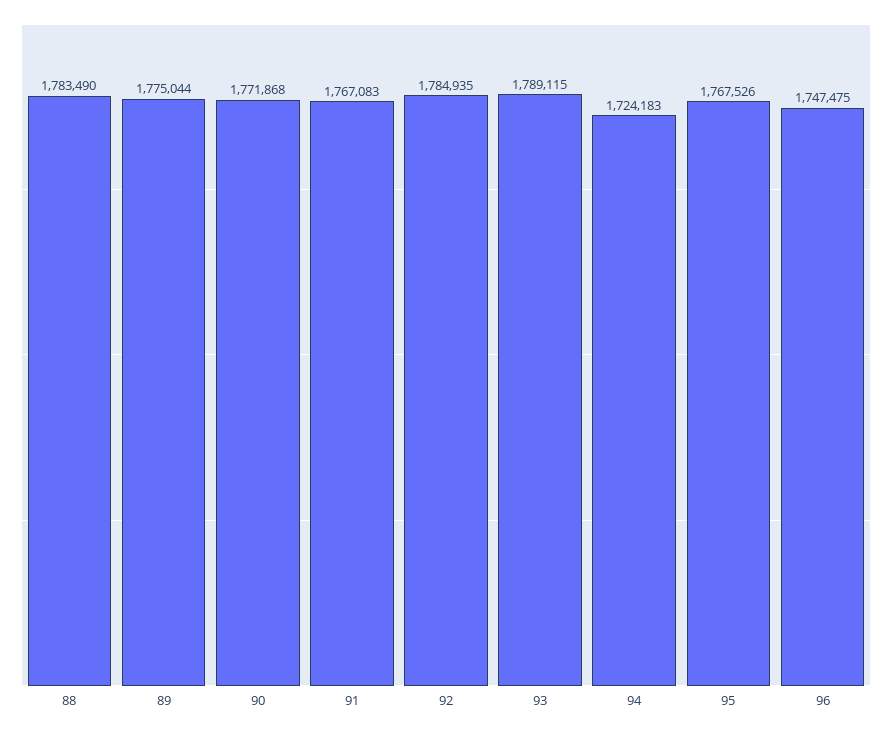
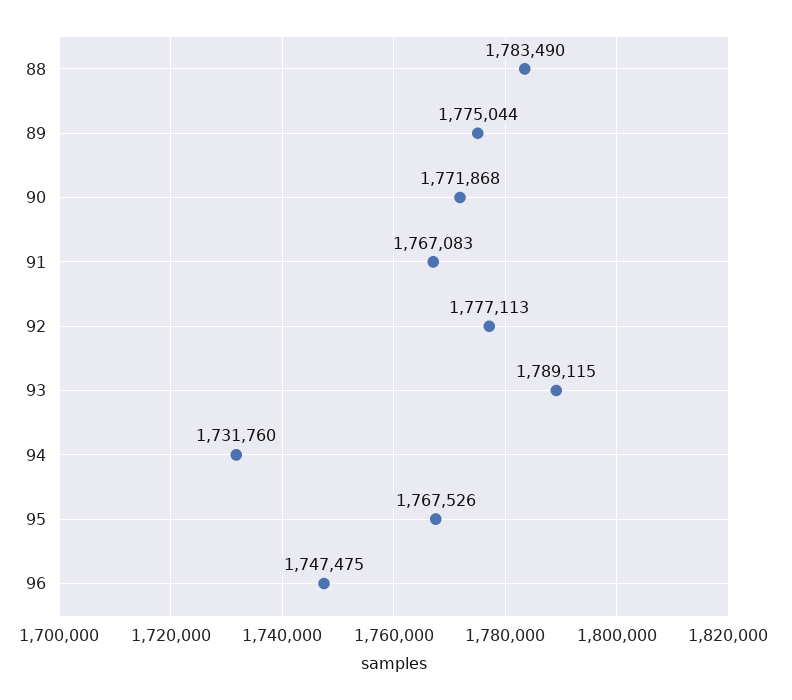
92: 1784935 -> 1777113
94: 1724183 -> 1731760

